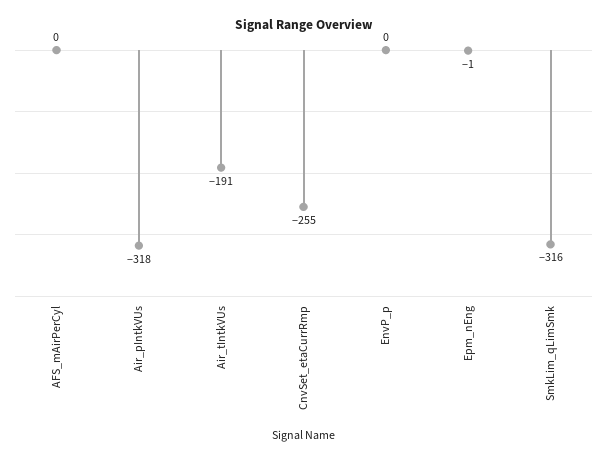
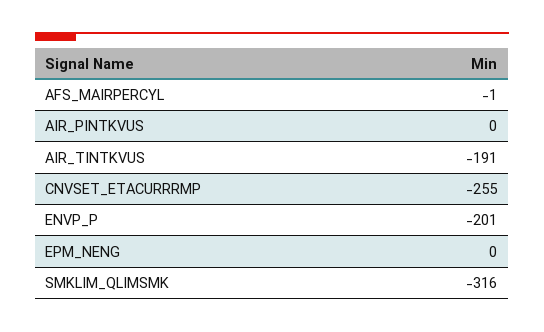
AFS_mAirPerCyl: 0 -> -1
Air_pIntkVUs: -318 -> 0
EnvP_p: 0 -> -201
Epm_nEng: -1 -> 0

